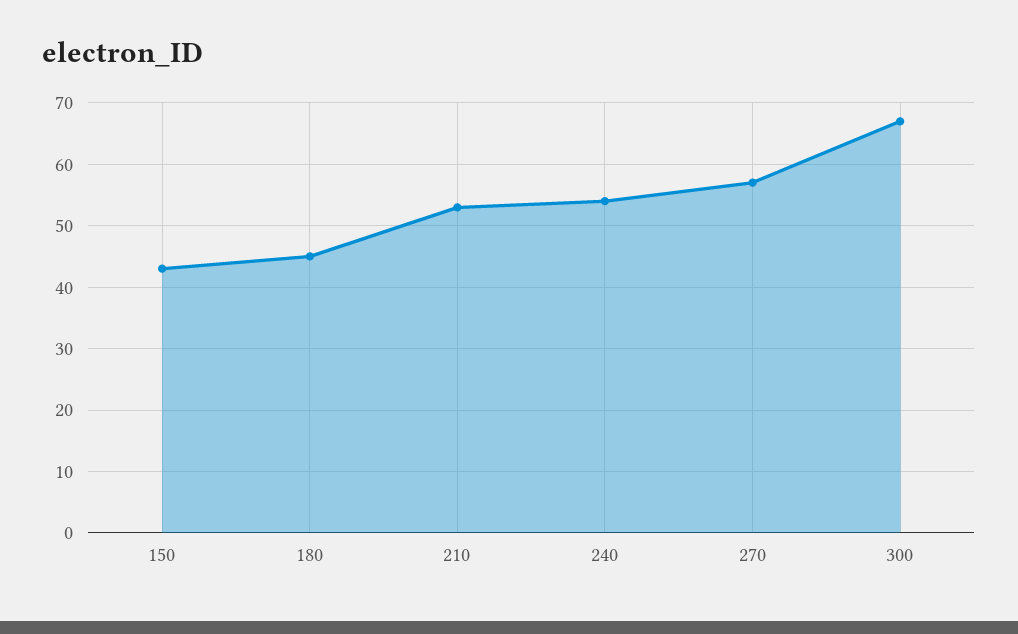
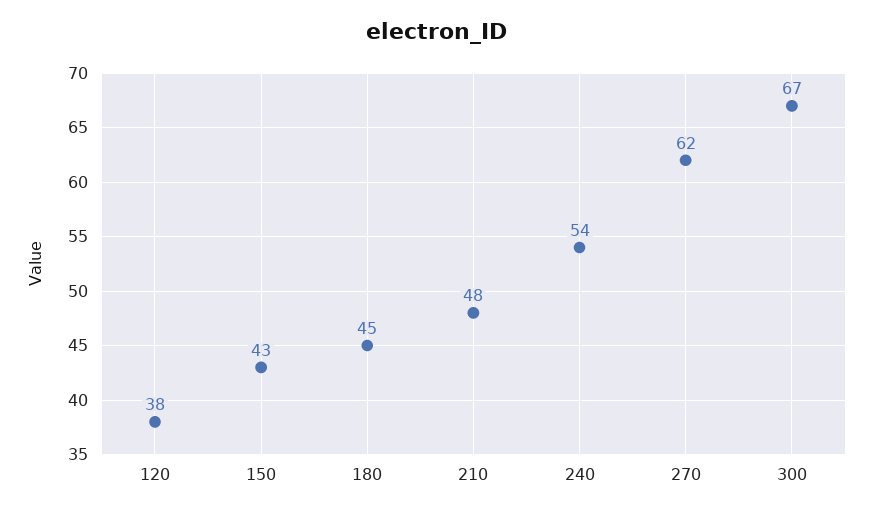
210: 53 -> 48
270: 57 -> 62
120: none -> 38

